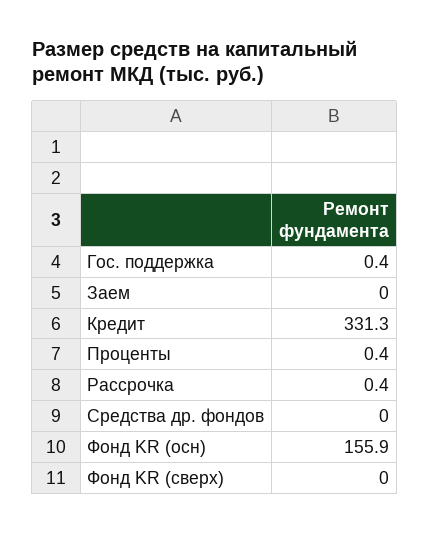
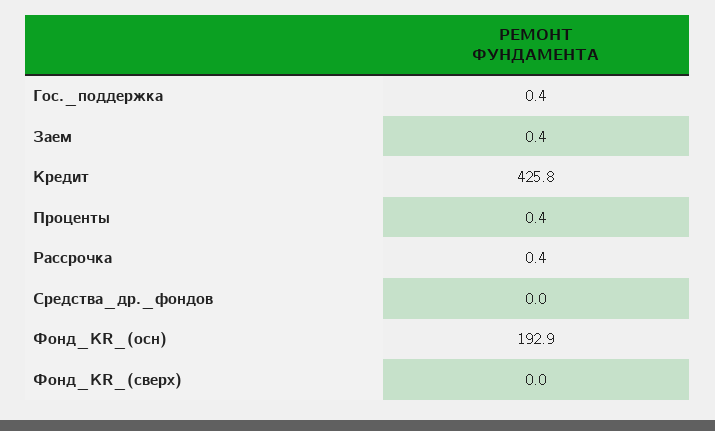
Заем: 0 -> 0.4
Кредит: 331.3 -> 425.8
Фонд KR (осн): 155.9 -> 192.9

